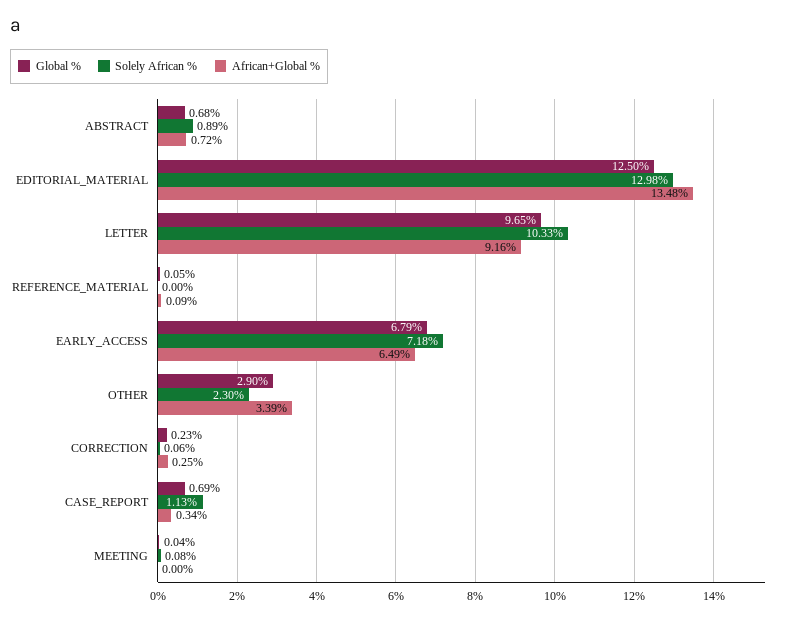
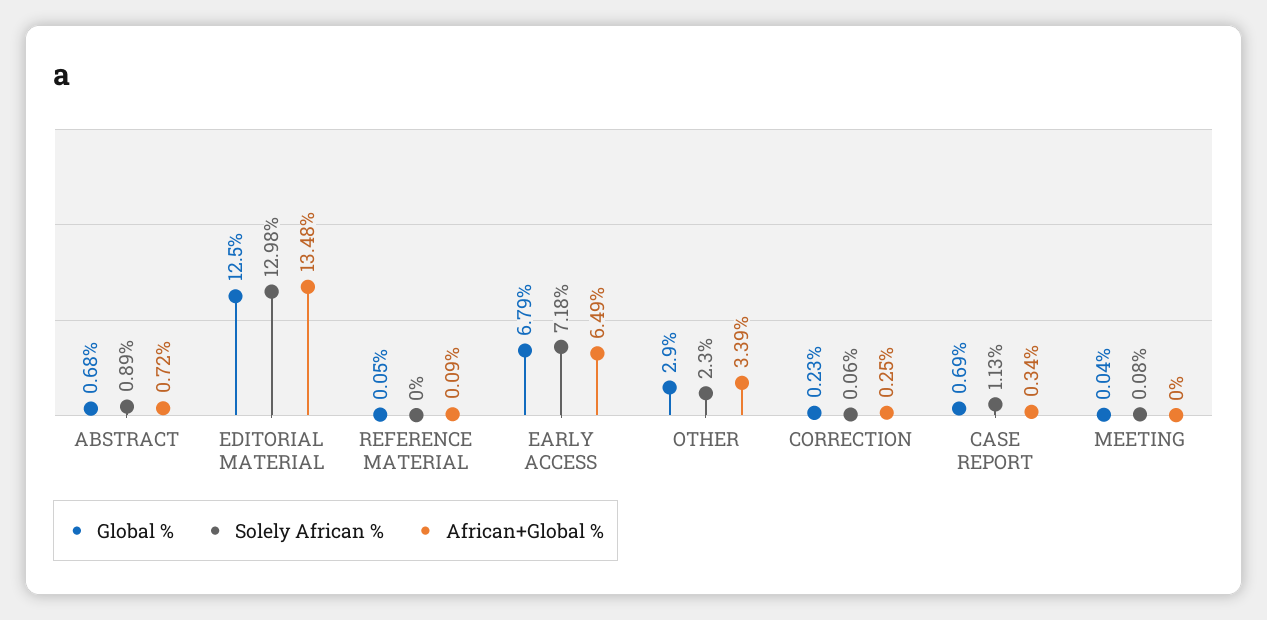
Global %, LETTER: 9.65 -> none
Solely African %, LETTER: 10.33 -> none
African+Global %, LETTER: 9.16 -> none

